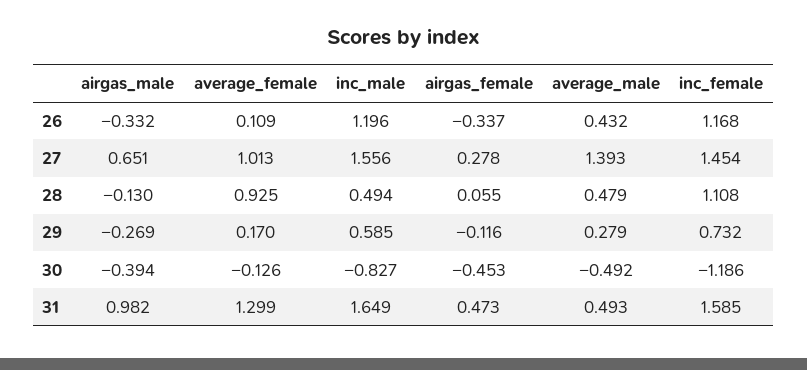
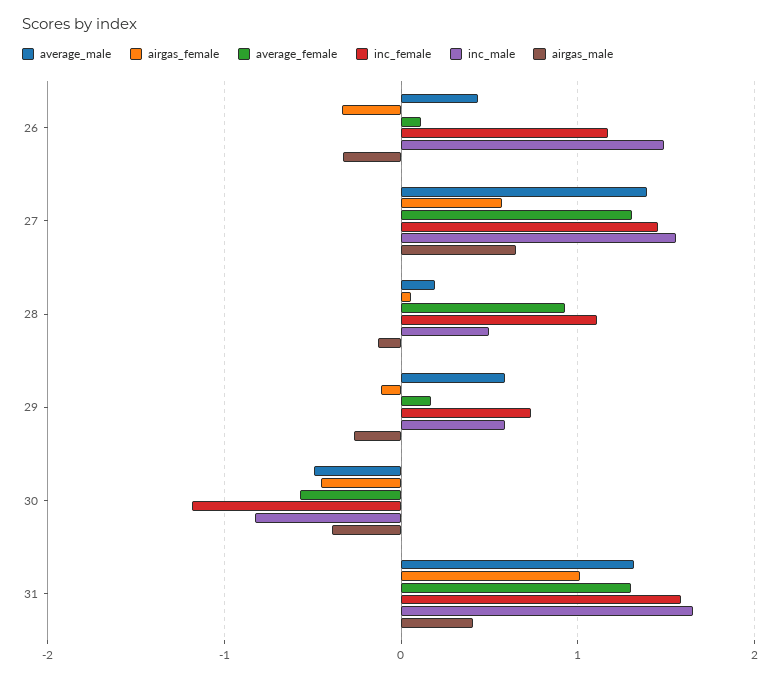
inc_male, 26: 1.196 -> 1.5
average_female, 27: 1.013 -> 1.3
airgas_female, 27: 0.278 -> 0.6
average_male, 28: 0.479 -> 0.2
average_male, 29: 0.279 -> 0.6
average_female, 30: -0.126 -> -0.6
airgas_male, 31: 0.982 -> 0.4
airgas_female, 31: 0.473 -> 1
average_male, 31: 0.493 -> 1.3

